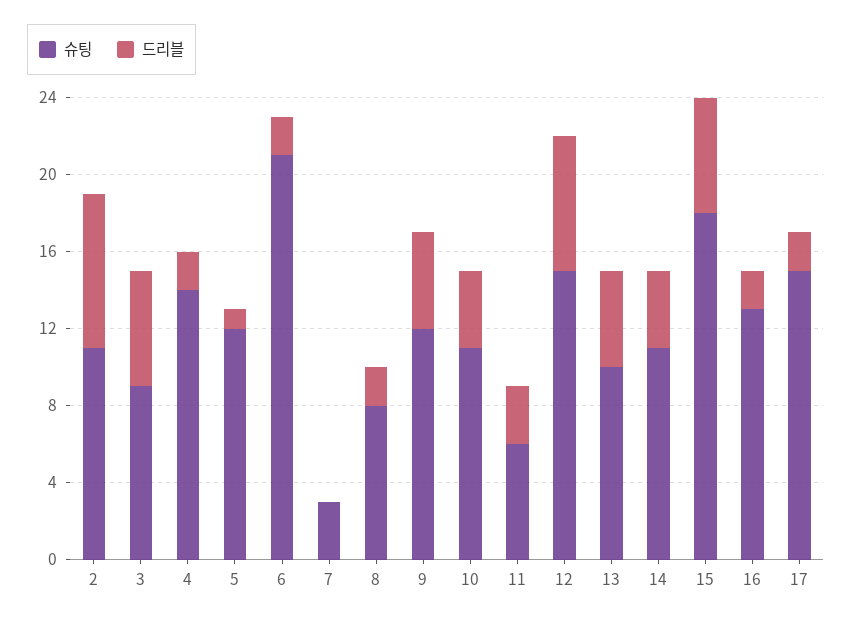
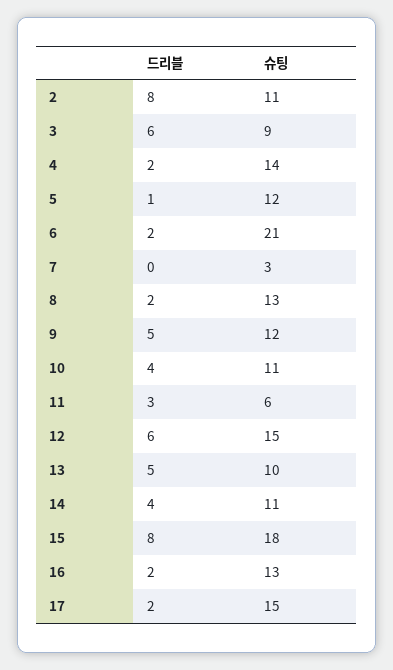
슈팅, 8: 8 -> 13
드리블, 12: 7 -> 6
드리블, 15: 6 -> 8

